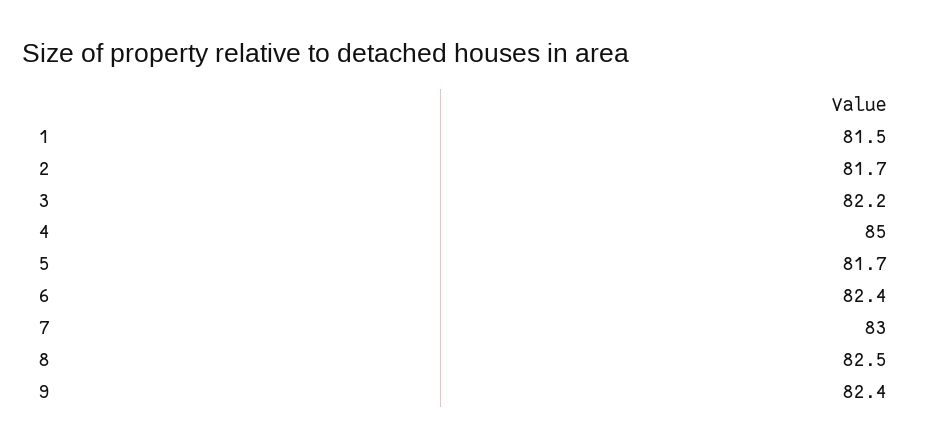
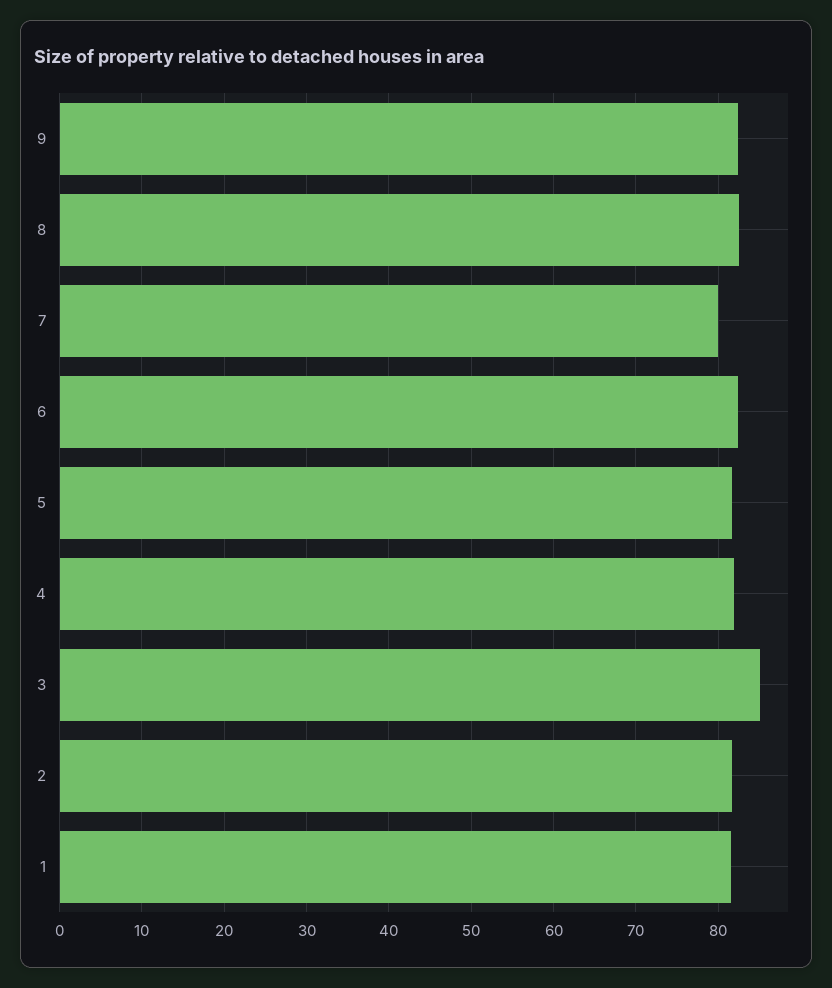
3: 82.2 -> 85
4: 85 -> 82
7: 83 -> 80

